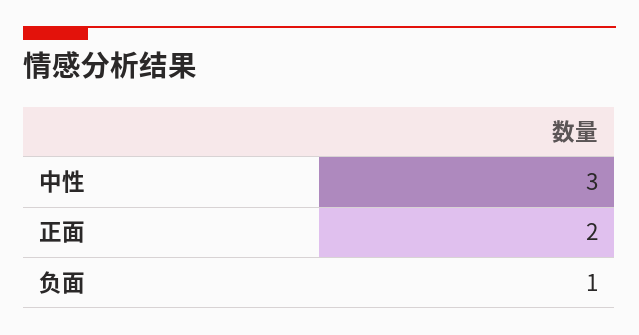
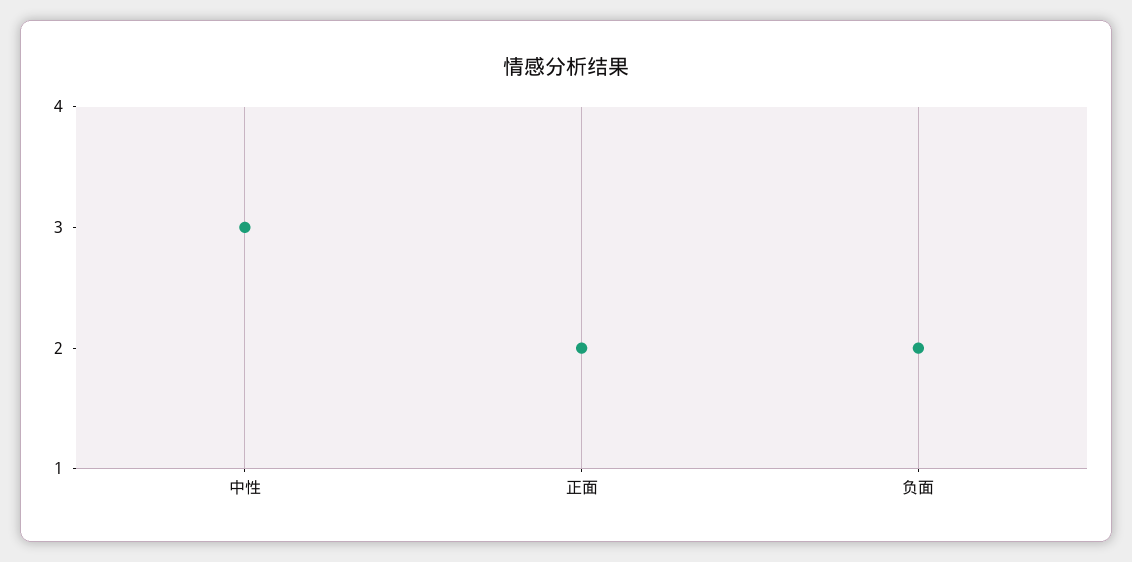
负面: 1 -> 2

